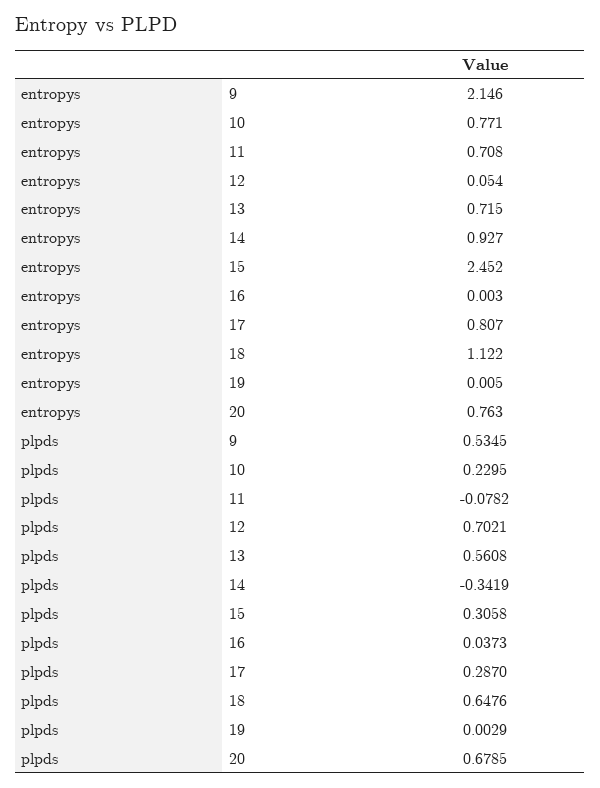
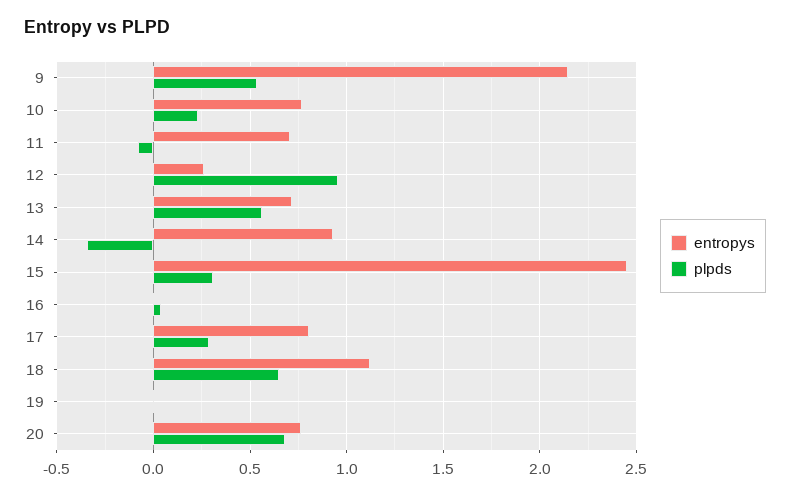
entropys, 12: 0.054 -> 0.25
plpds, 12: 0.7021 -> 0.95

